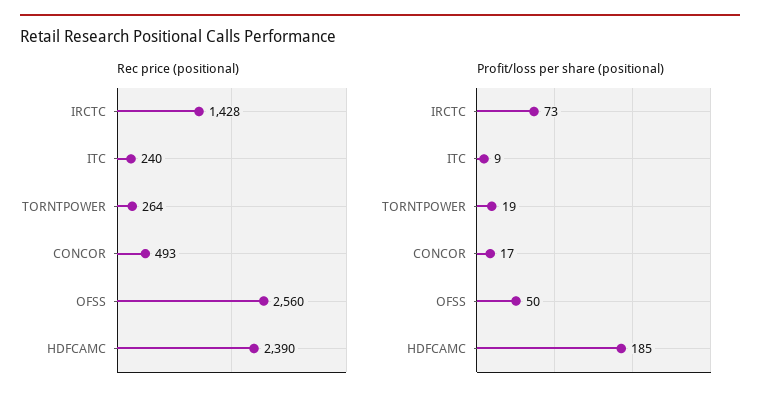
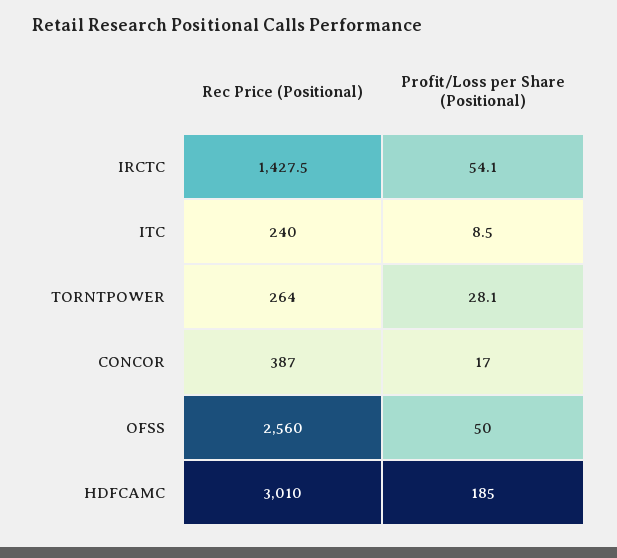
Rec price (positional), CONCOR: 493 -> 387
Rec price (positional), HDFCAMC: 2390 -> 3010
Profit/loss per share (positional), IRCTC: 73 -> 54.1
Profit/loss per share (positional), TORNTPOWER: 19 -> 28.1

